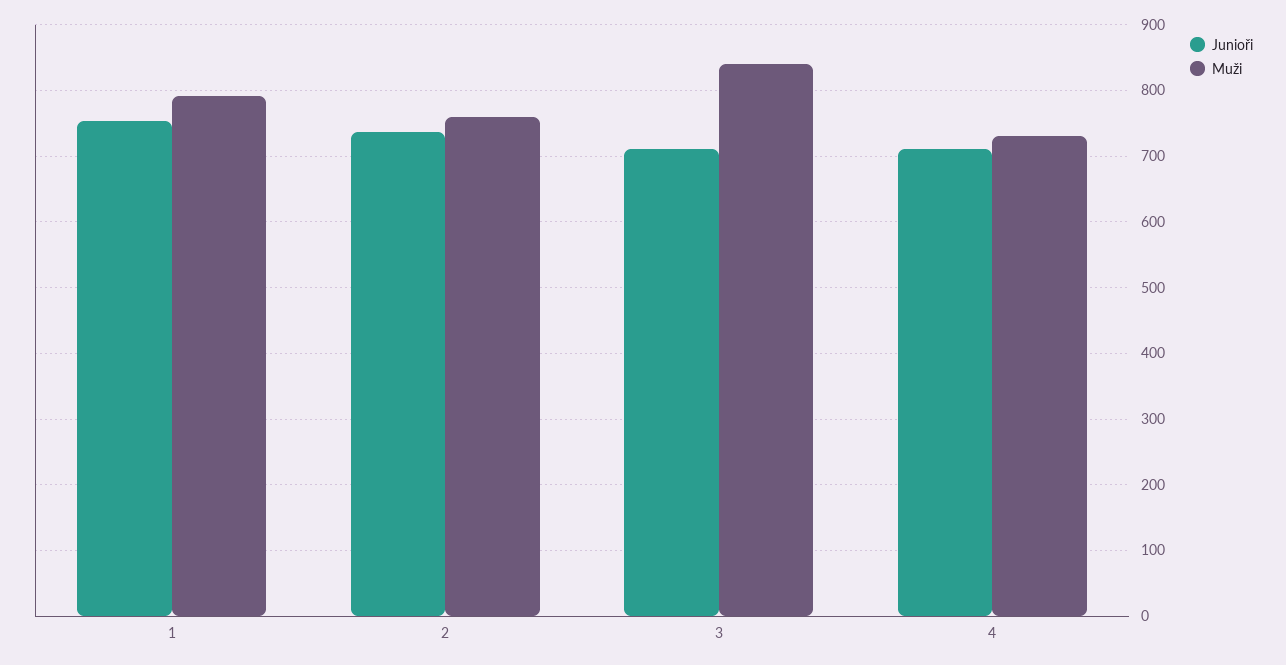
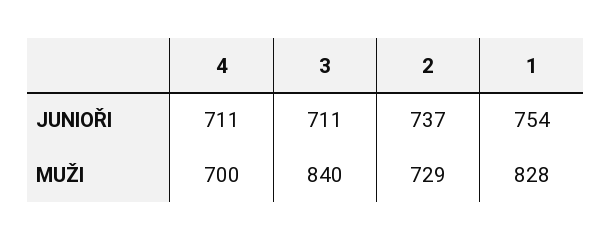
Muži, 1: 790 -> 828
Muži, 2: 760 -> 729
Muži, 4: 730 -> 700

